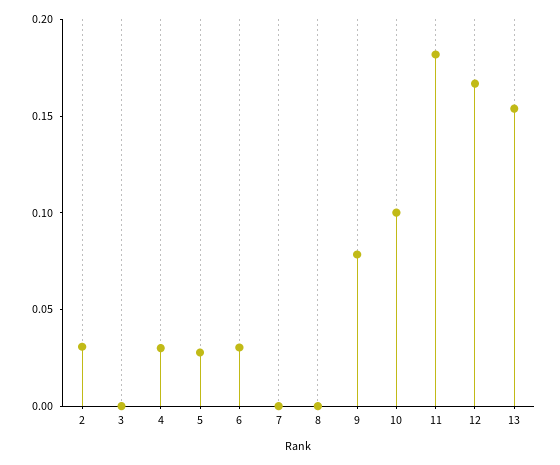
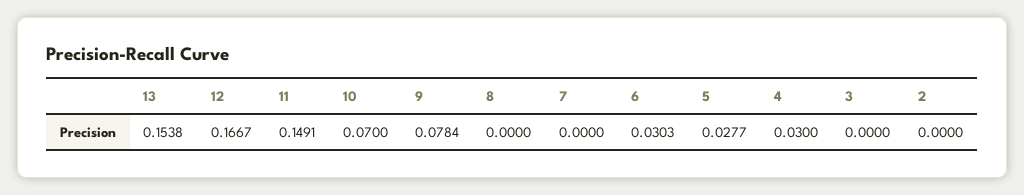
2: 0.03 -> 0
10: 0.1 -> 0.07
11: 0.18 -> 0.1491

